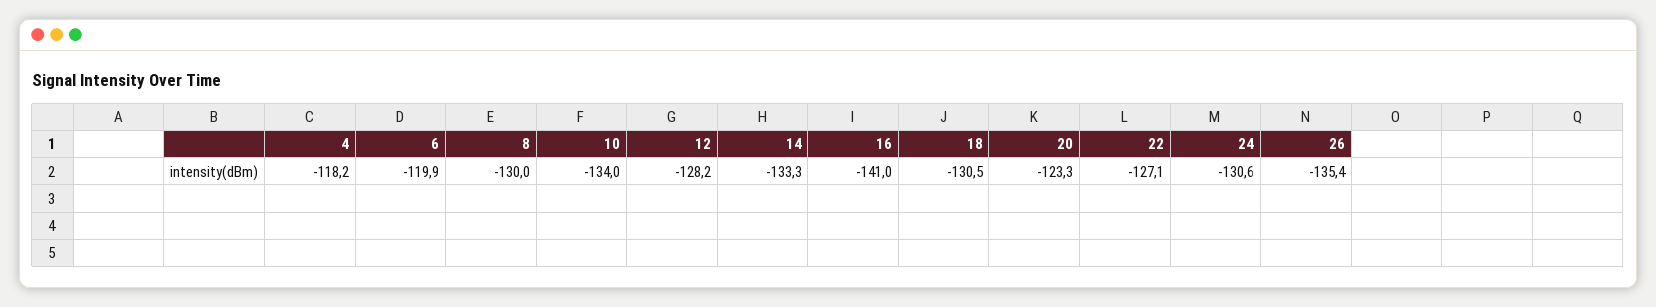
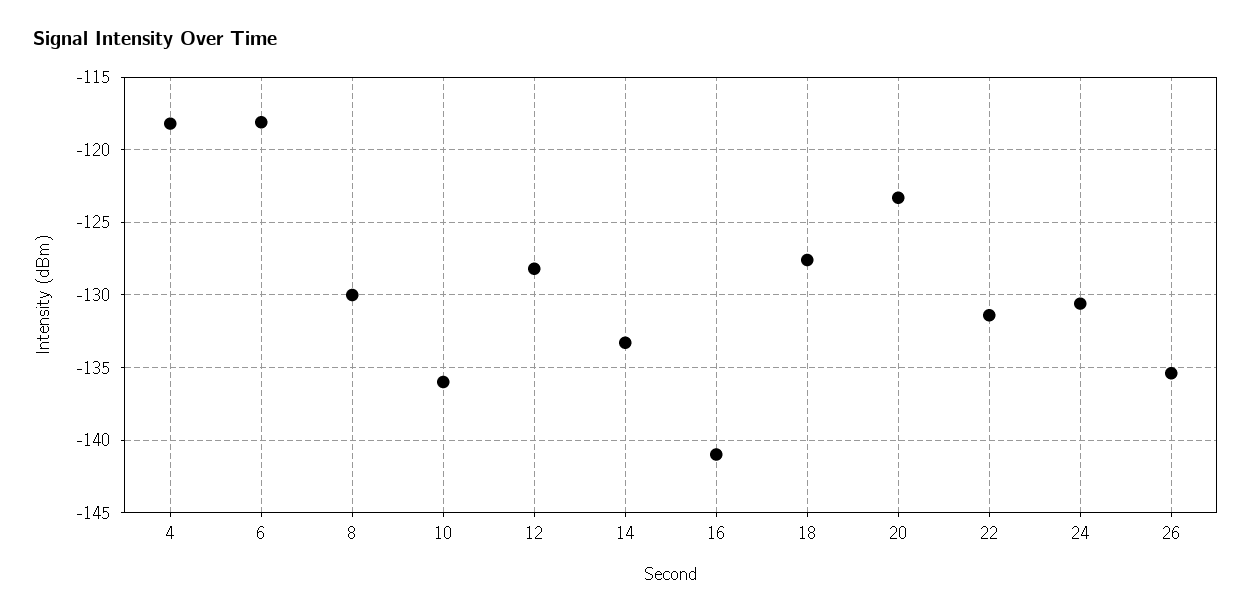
6: -119.9 -> -118
10: -134 -> -136
18: -130.5 -> -127.5
22: -127.1 -> -131.5

